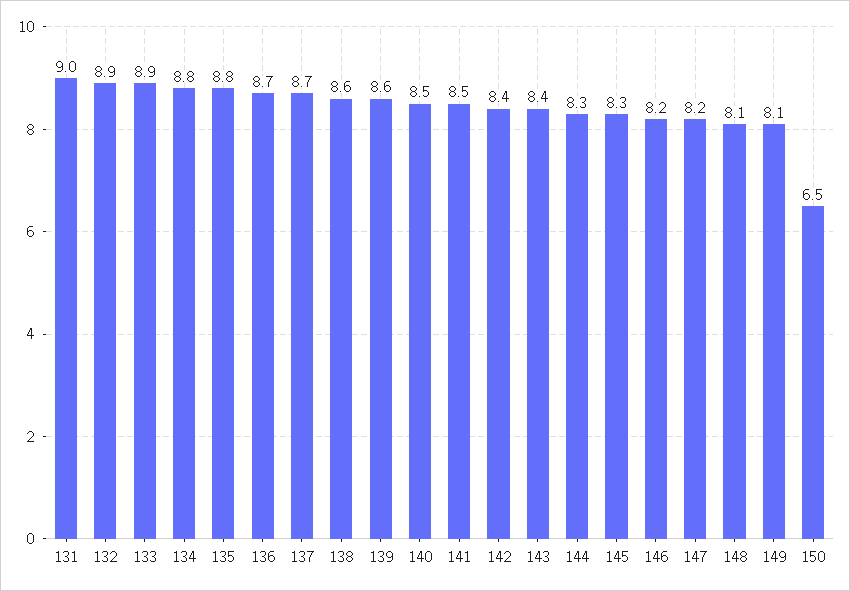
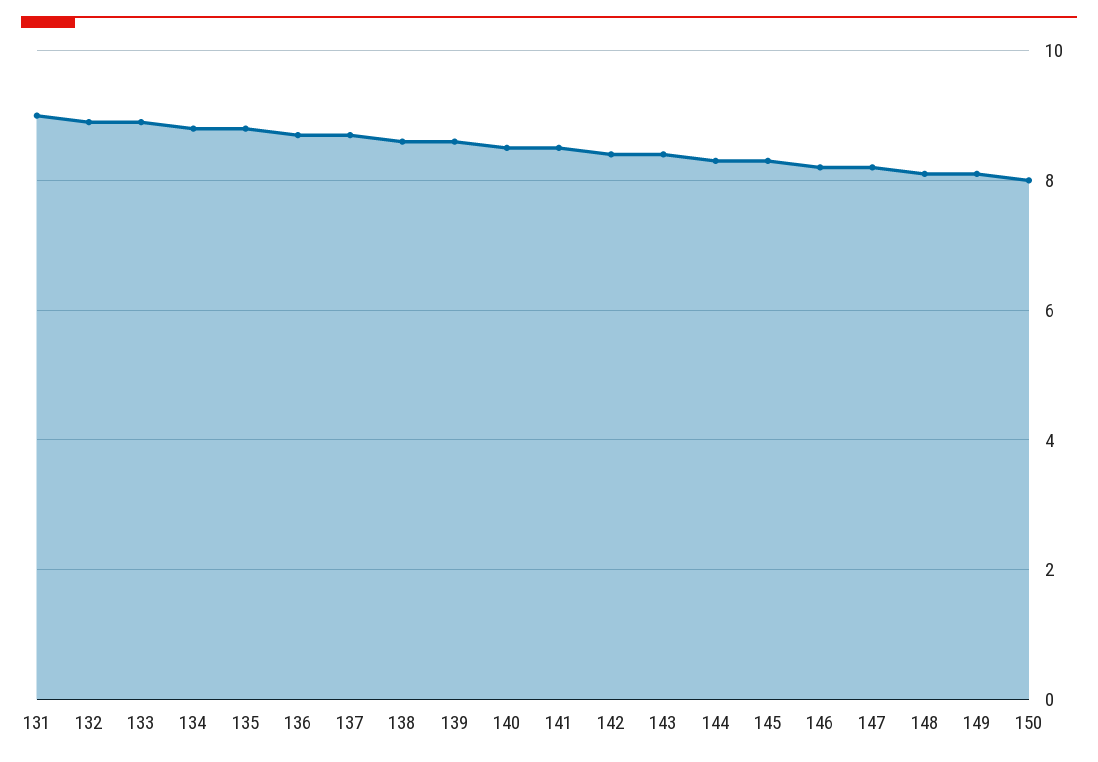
150: 6.5 -> 8

